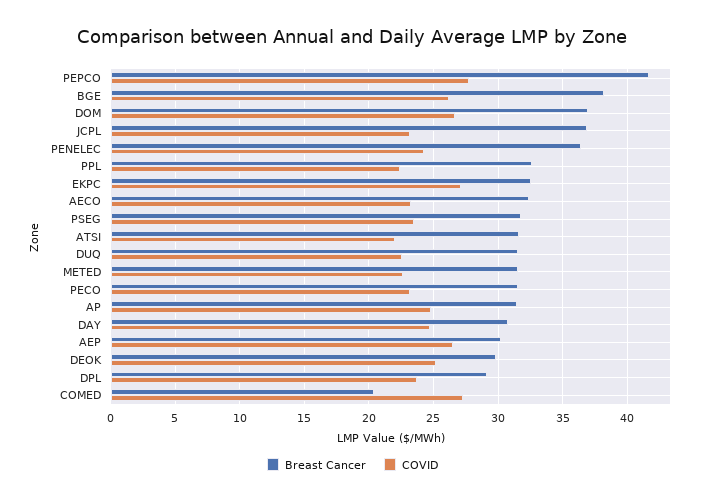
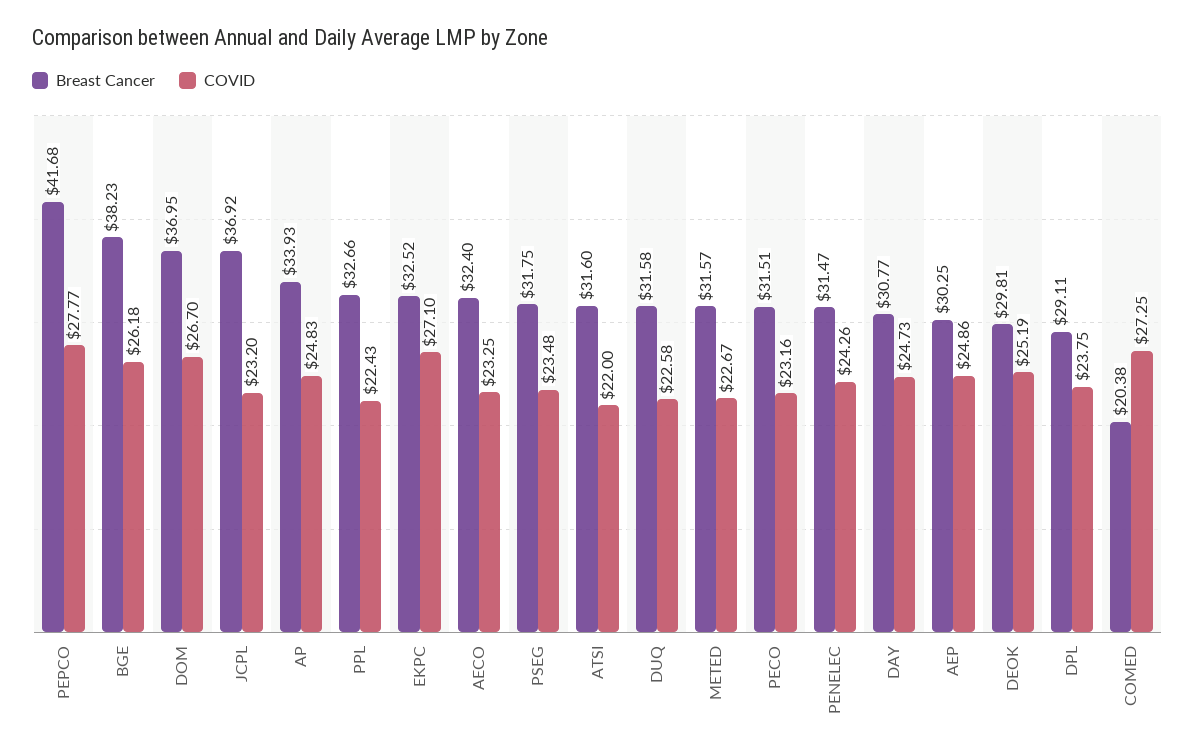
Breast Cancer, PENELEC: 36.5 -> 31.47
Breast Cancer, AP: 31.5 -> 33.93
COVID, AEP: 26.5 -> 24.86

